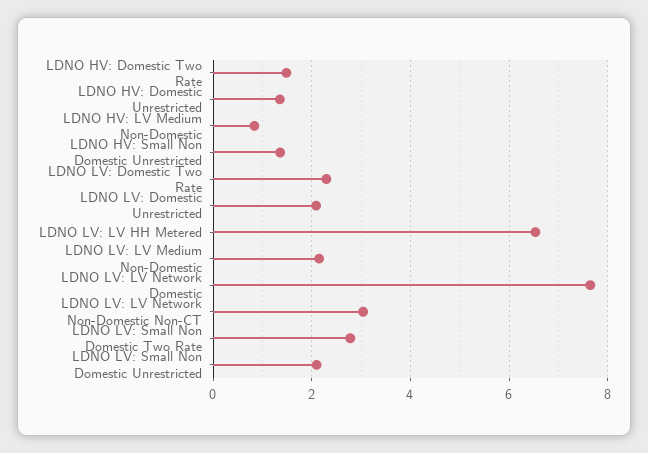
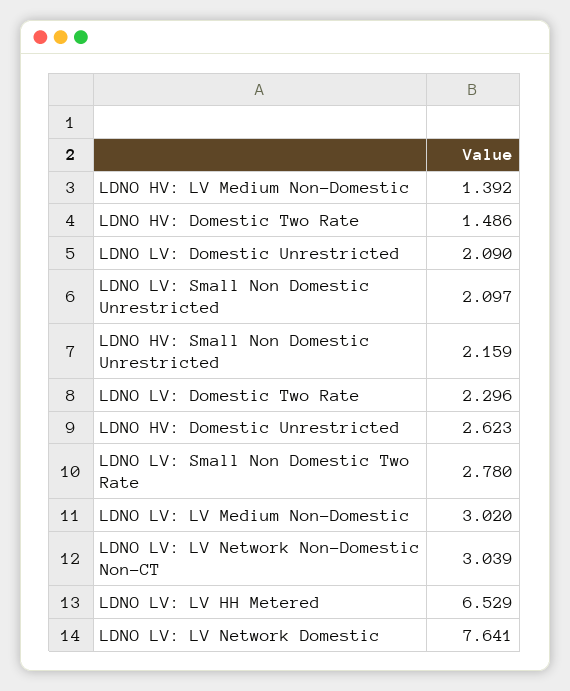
LDNO HV: Domestic Unrestricted: 1.4 -> 2.623
LDNO HV: LV Medium Non-Domestic: 0.8 -> 1.392
LDNO HV: Small Non Domestic Unrestricted: 1.4 -> 2.159
LDNO LV: LV Medium Non-Domestic: 2.2 -> 3.02

